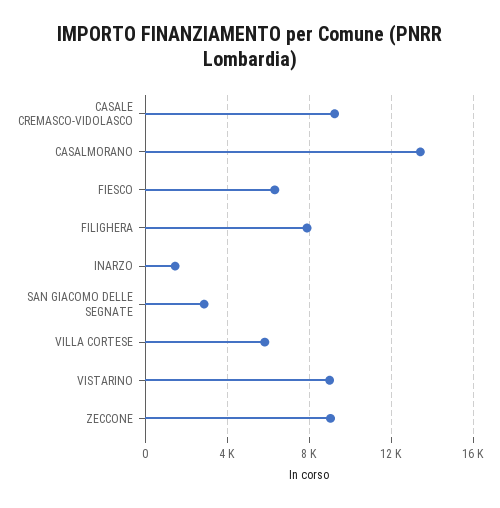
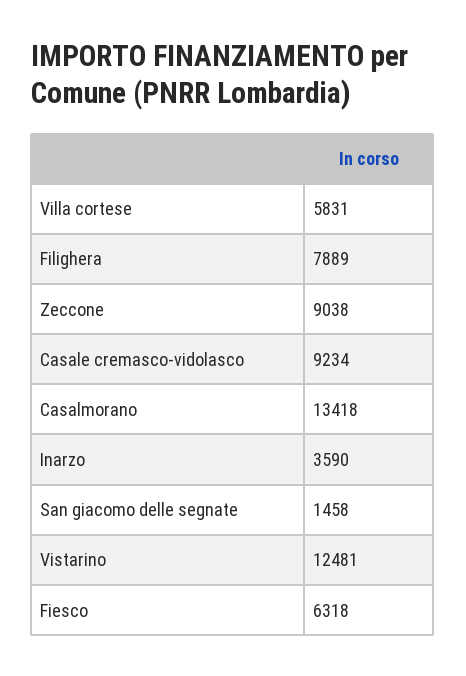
INARZO: 1500 -> 3590
SAN GIACOMO DELLE SEGNATE: 3000 -> 1458
VISTARINO: 9000 -> 12481

